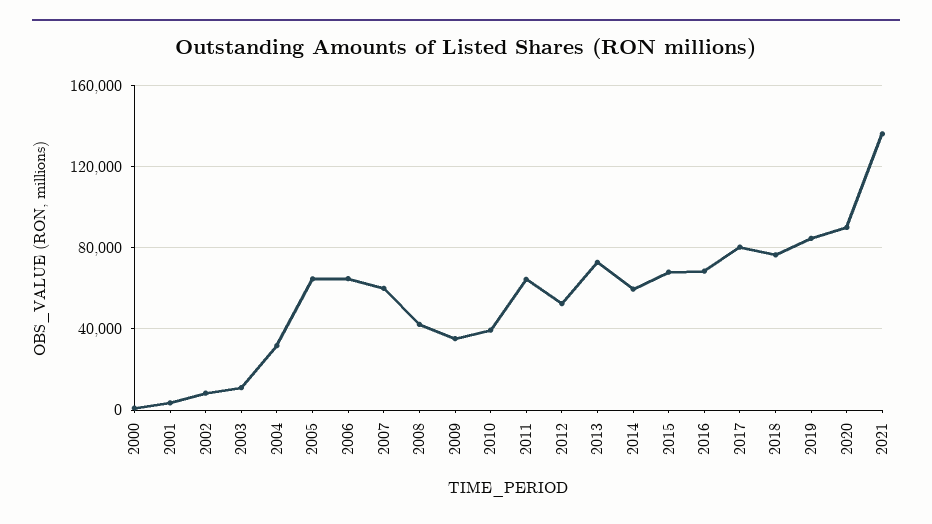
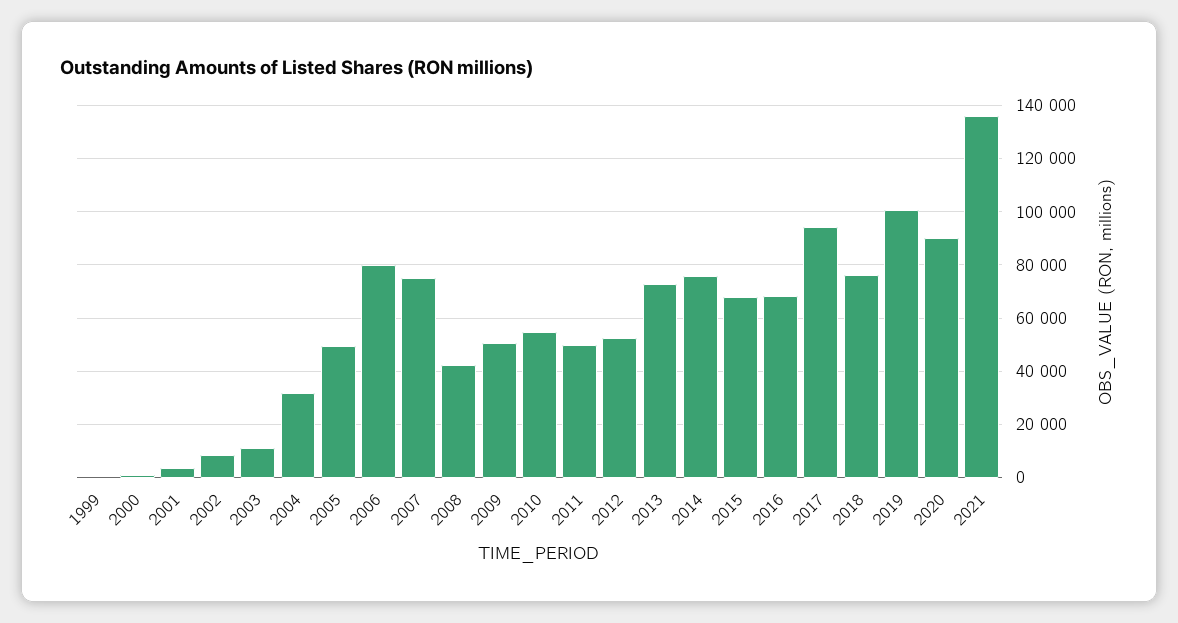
2005: 65000 -> 50000
2006: 65000 -> 80000
2007: 60000 -> 75000
2009: 35000 -> 50000
2010: 40000 -> 55000
2011: 65000 -> 50000
2014: 60000 -> 75000
2017: 80000 -> 95000
2019: 85000 -> 100000
1999: none -> 0

